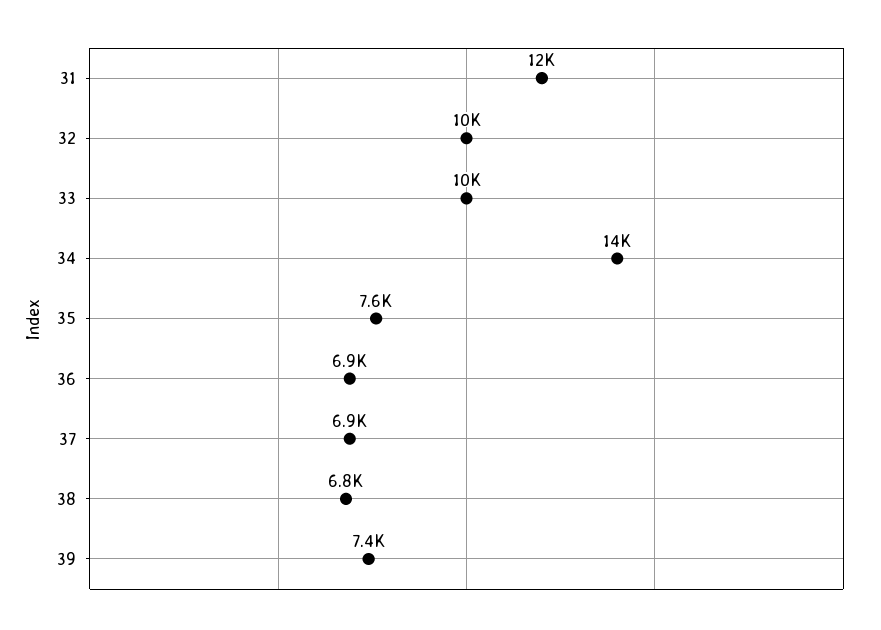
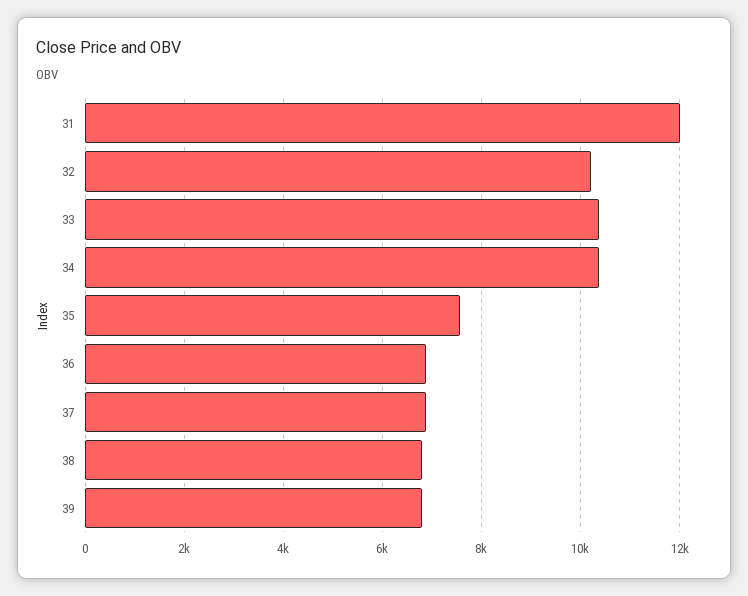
34: 14000 -> 10400
39: 7400 -> 6800

